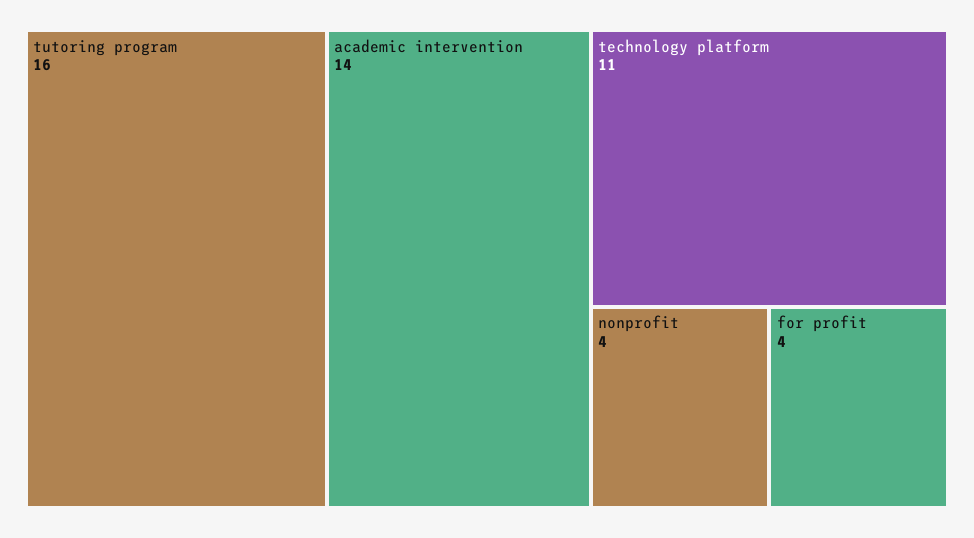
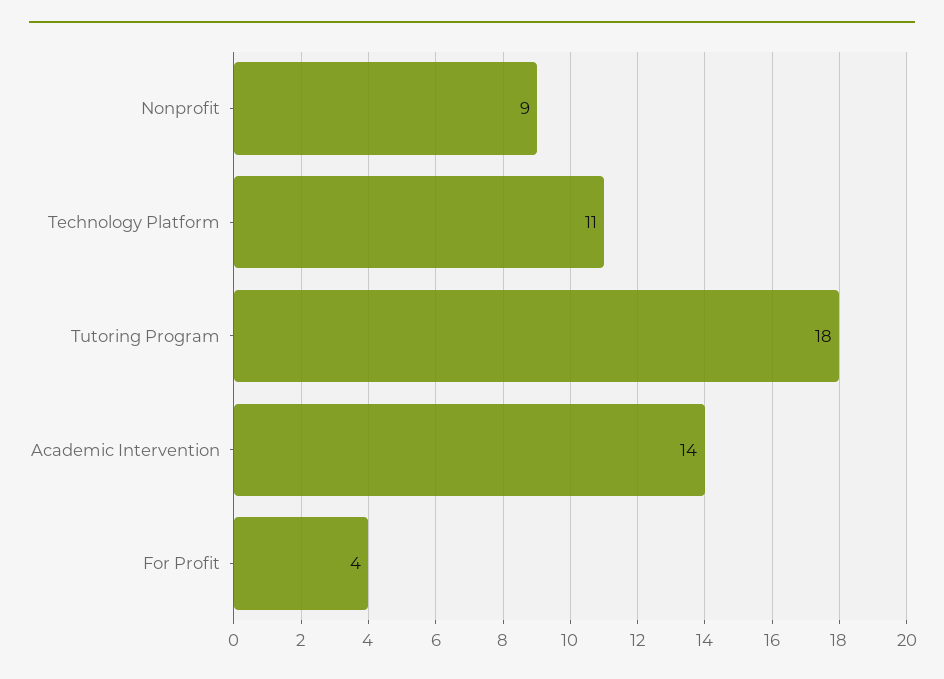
tutoring program: 16 -> 18
nonprofit: 4 -> 9

